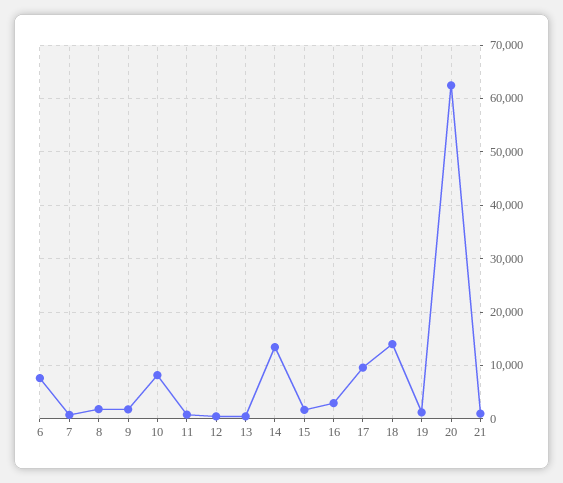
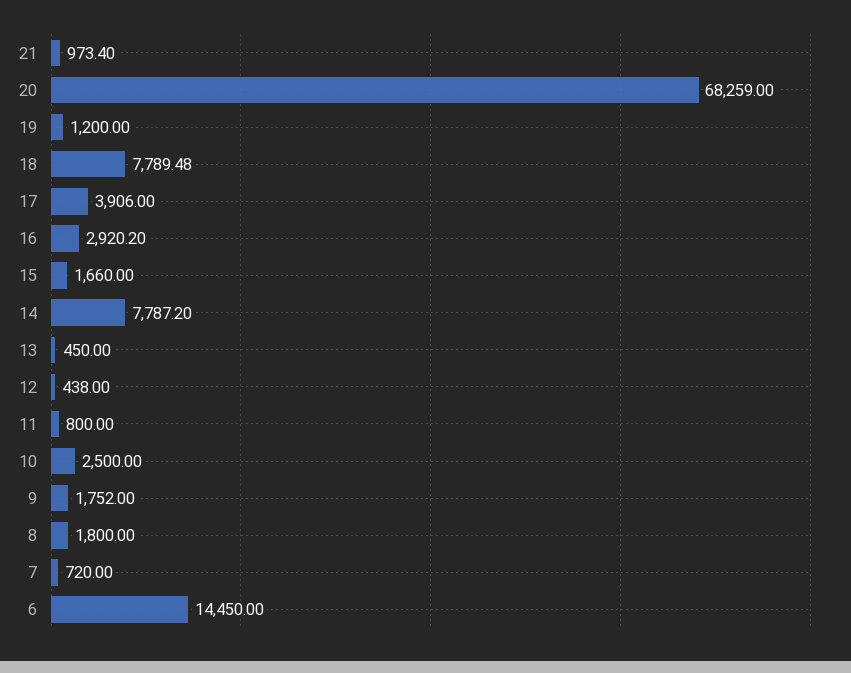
6: 8000 -> 14450
10: 8000 -> 2500
14: 14000 -> 7787.2
17: 10000 -> 3906
18: 14000 -> 7789.48
20: 62000 -> 68259

